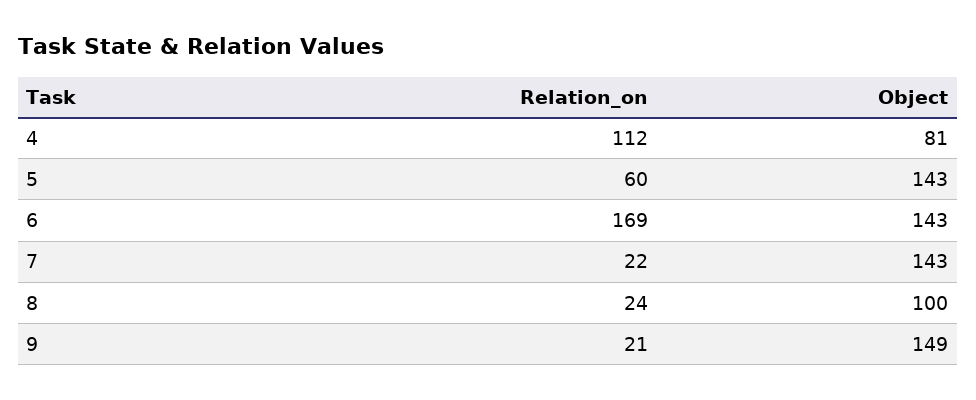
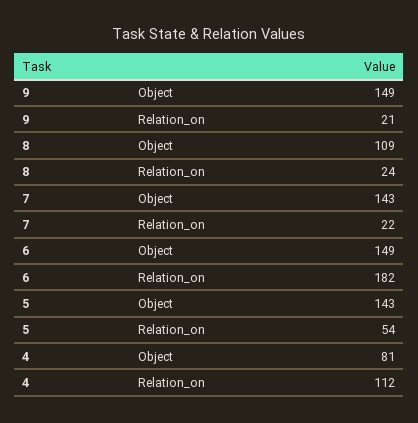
Relation_on, 5: 60 -> 54
Relation_on, 6: 169 -> 182
Object, 6: 143 -> 149
Object, 8: 100 -> 109

